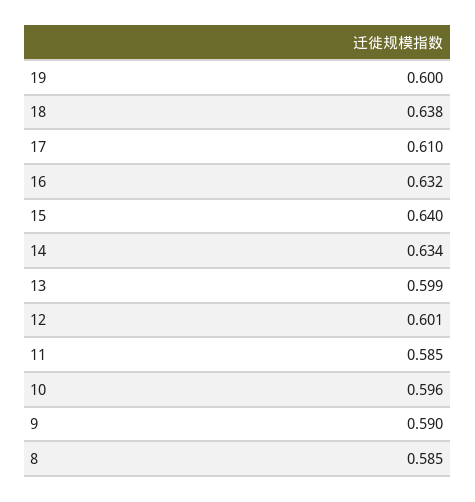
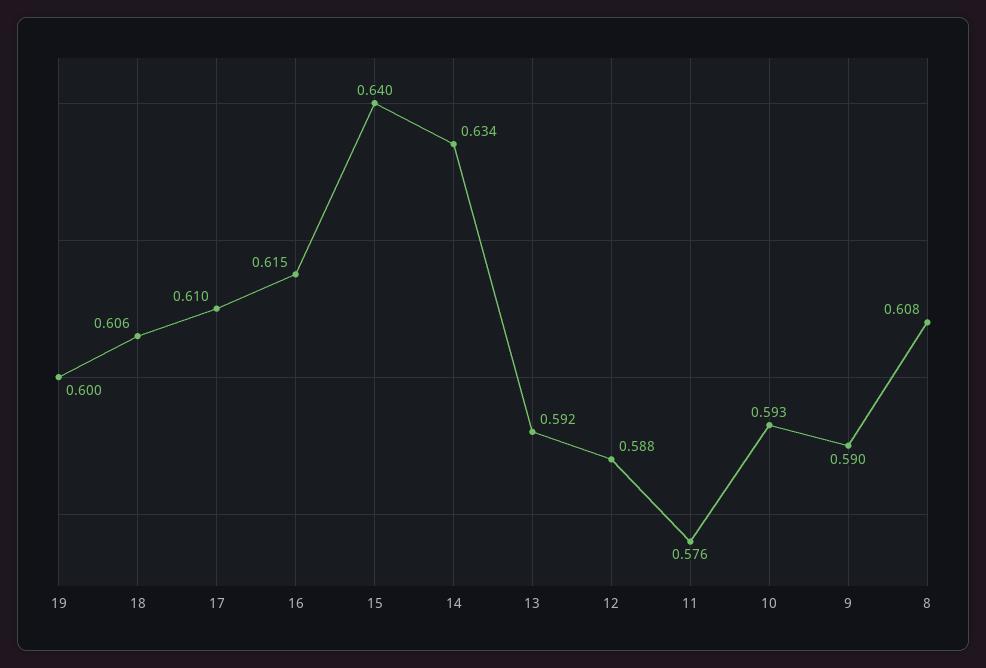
18: 0.638 -> 0.606
16: 0.632 -> 0.615
13: 0.599 -> 0.592
12: 0.601 -> 0.588
11: 0.585 -> 0.576
10: 0.596 -> 0.593
8: 0.585 -> 0.608

